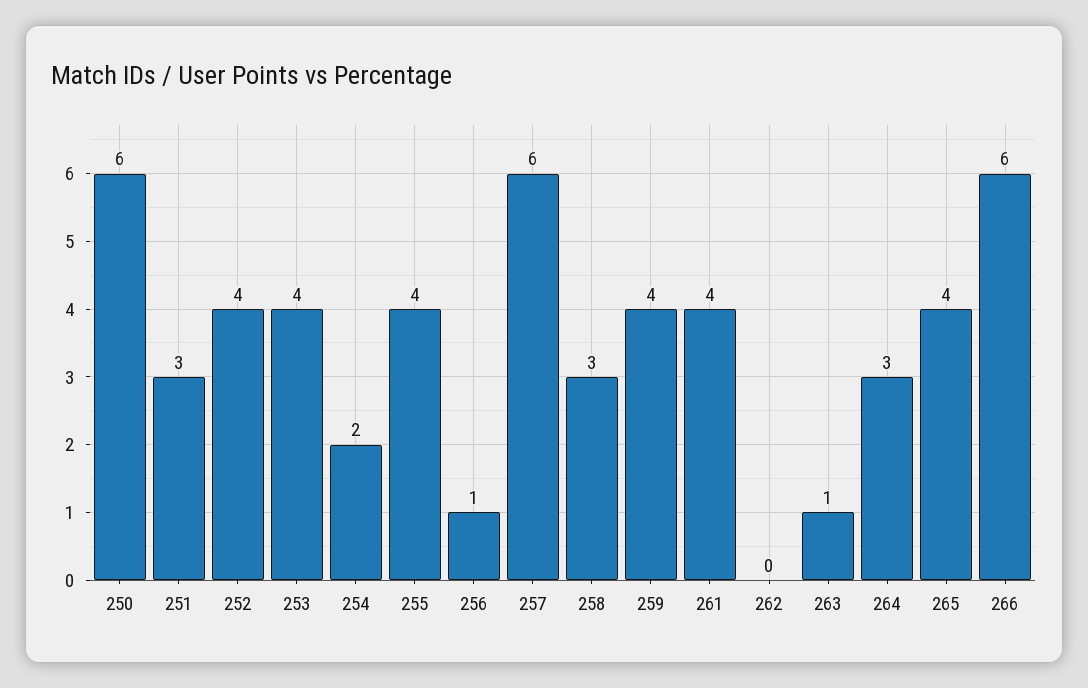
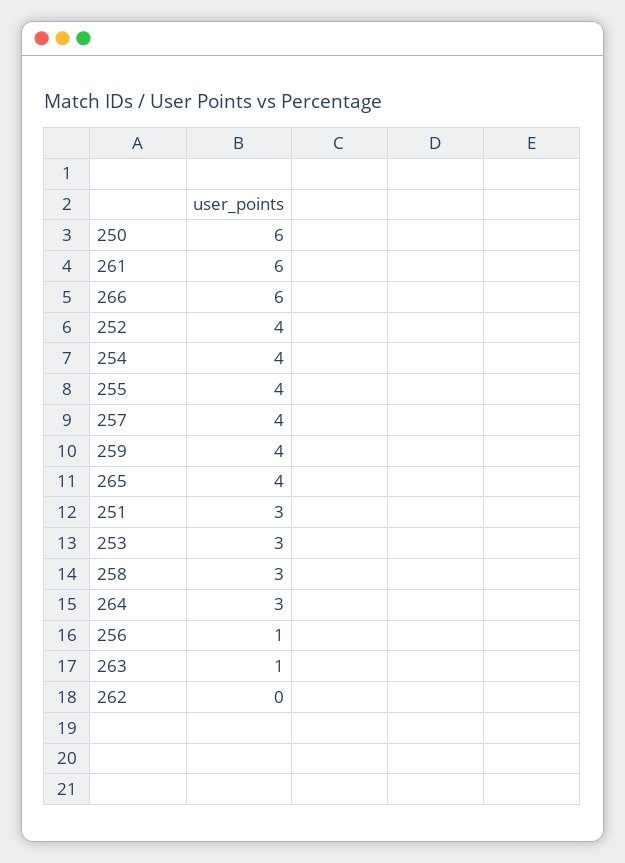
253: 4 -> 3
254: 2 -> 4
257: 6 -> 4
261: 4 -> 6

